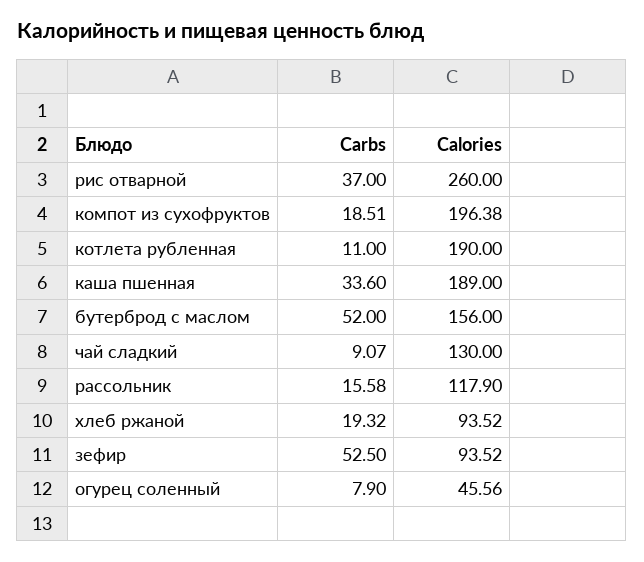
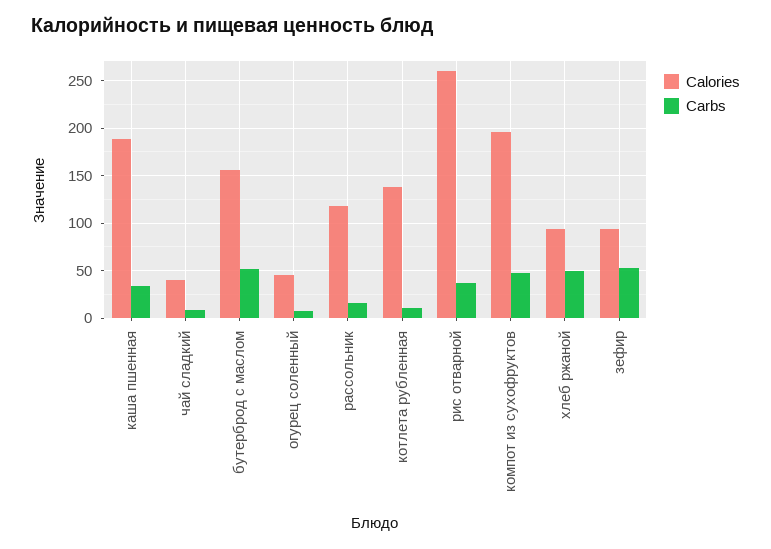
Carbs, компот из сухофруктов: 18.51 -> 50
Calories, котлета рубленная: 190 -> 140
Calories, чай сладкий: 130 -> 40
Carbs, хлеб ржаной: 19.32 -> 50

